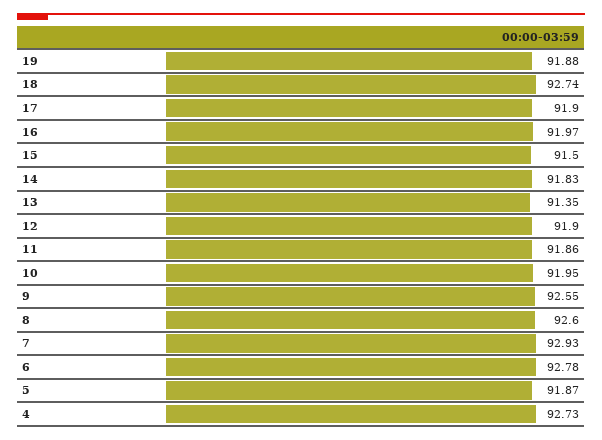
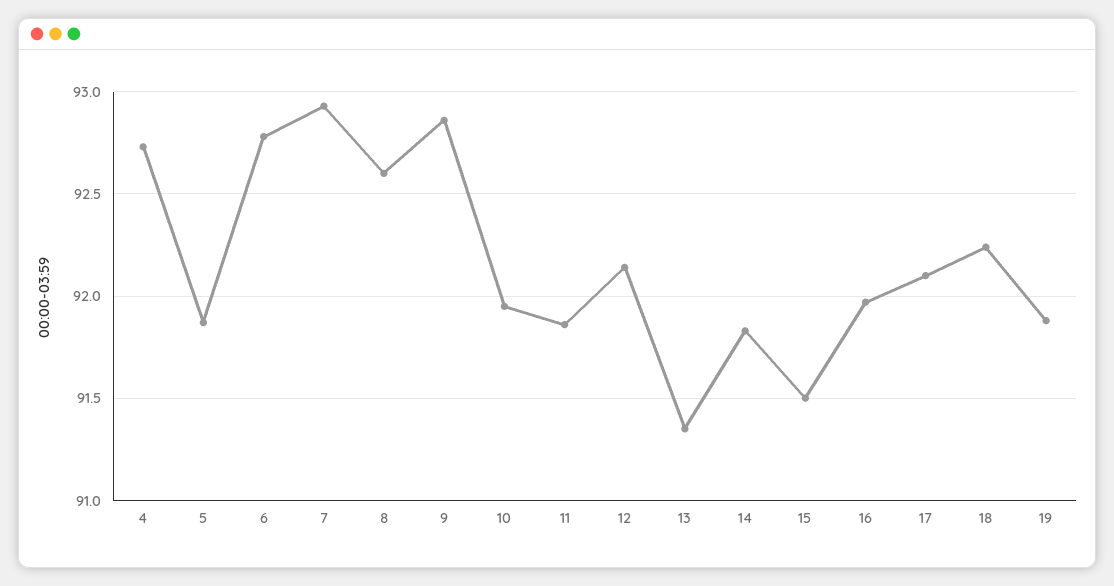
18: 92.74 -> 92.25
17: 91.9 -> 92.1
12: 91.9 -> 92.15
9: 92.55 -> 92.85

